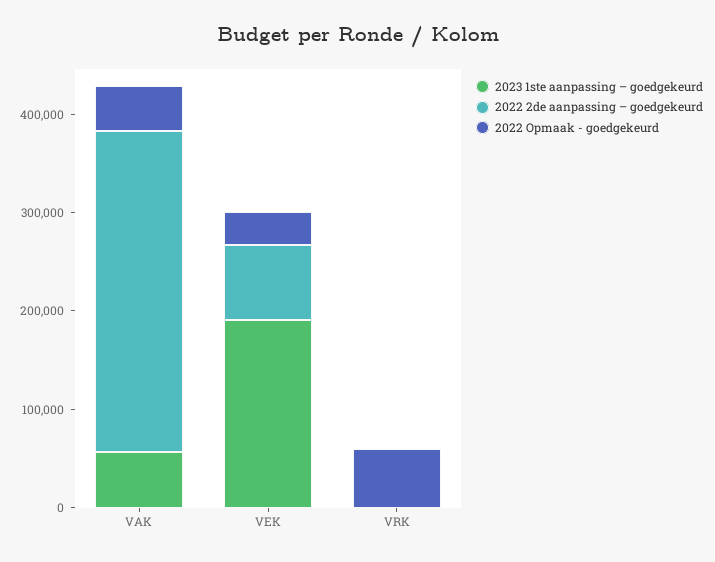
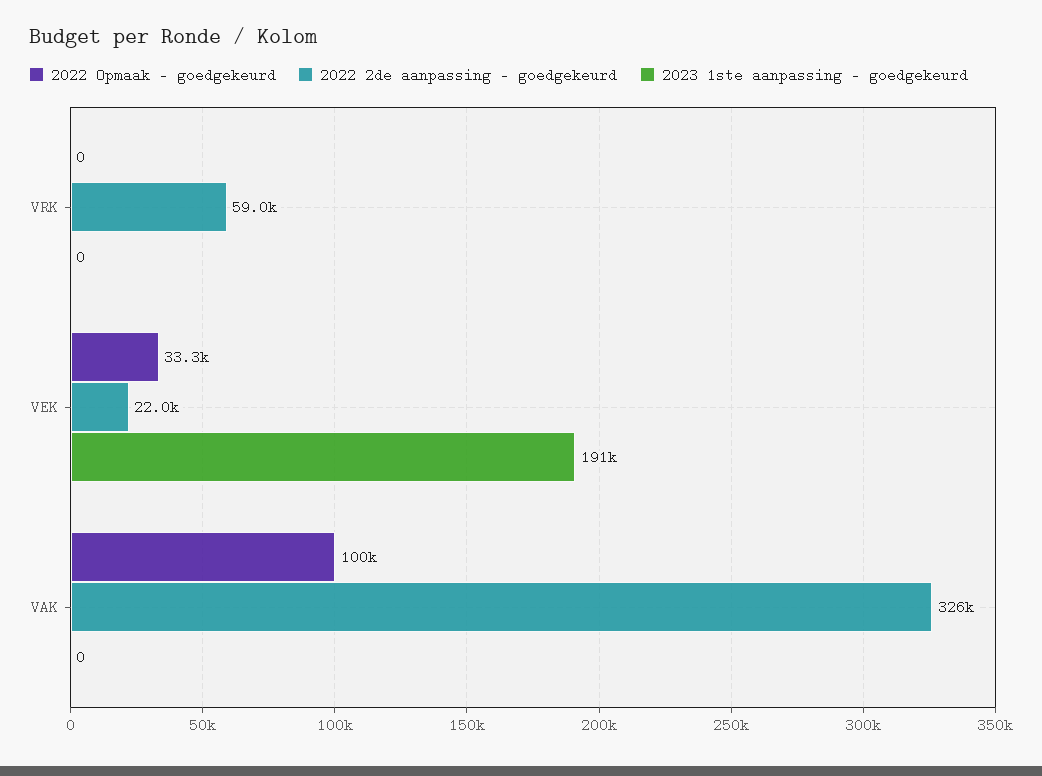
2023 1ste aanpassing – goedgekeurd, VAK: 60000 -> 0
2022 Opmaak - goedgekeurd, VAK: 40000 -> 100000
2022 2de aanpassing – goedgekeurd, VEK: 80000 -> 22000
2022 2de aanpassing – goedgekeurd, VRK: 0 -> 59000
2022 Opmaak - goedgekeurd, VRK: 60000 -> 0

